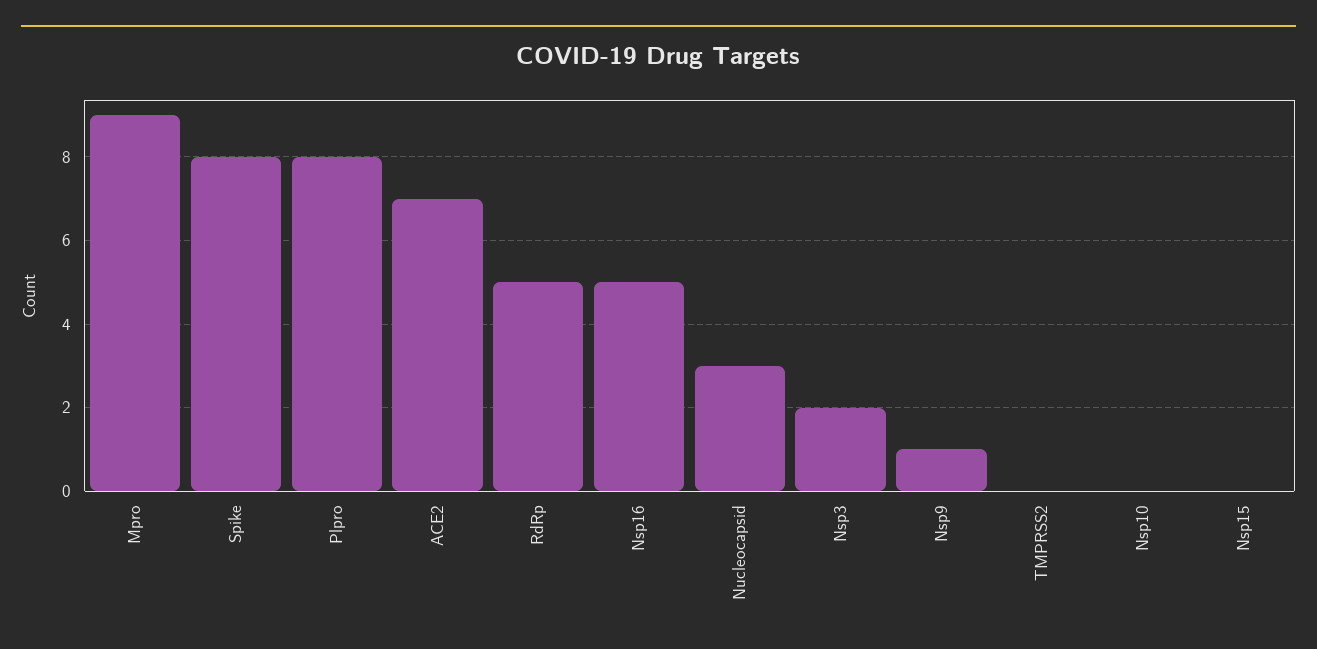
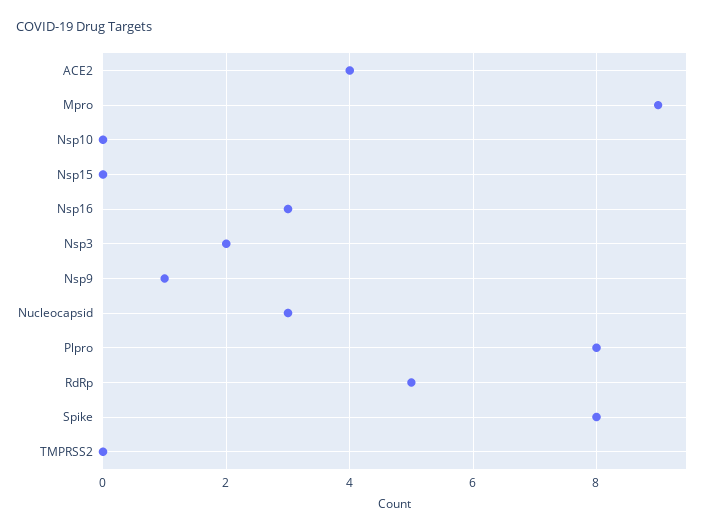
ACE2: 7 -> 4
Nsp16: 5 -> 3

